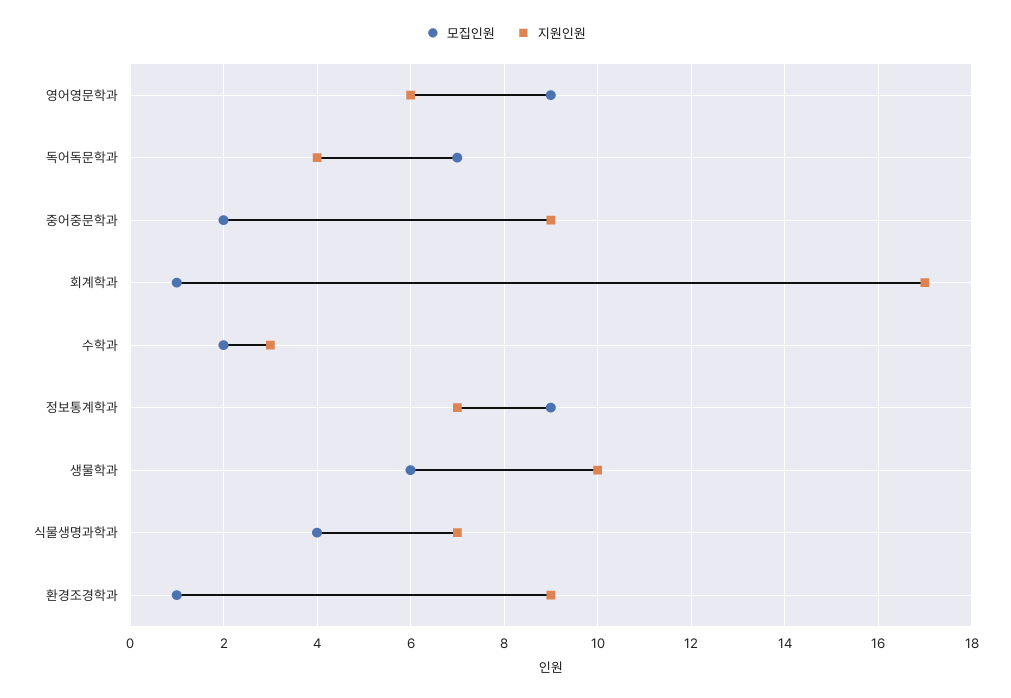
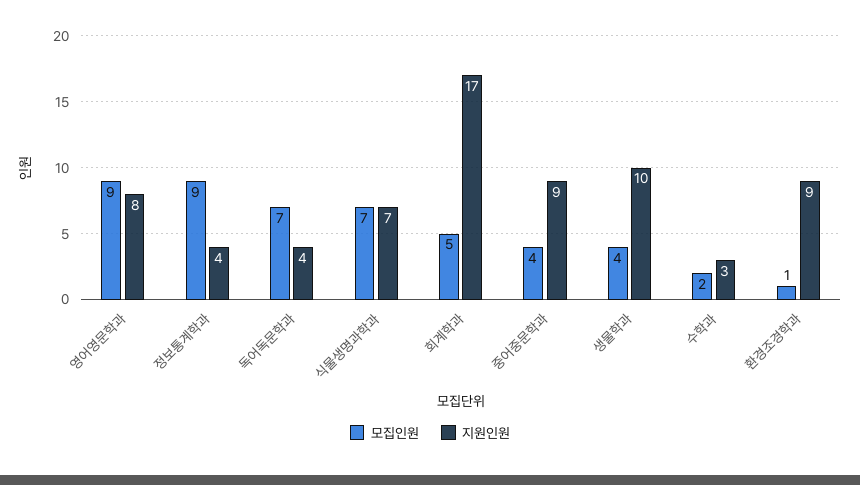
지원인원, 영어영문학과: 6 -> 8
모집인원, 중어중문학과: 2 -> 4
모집인원, 회계학과: 1 -> 5
지원인원, 정보통계학과: 7 -> 4
모집인원, 생물학과: 6 -> 4
모집인원, 식물생명과학과: 4 -> 7

